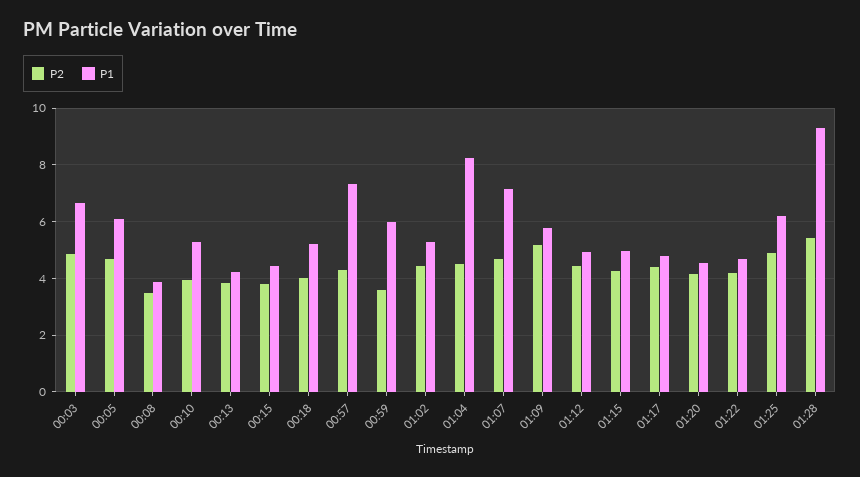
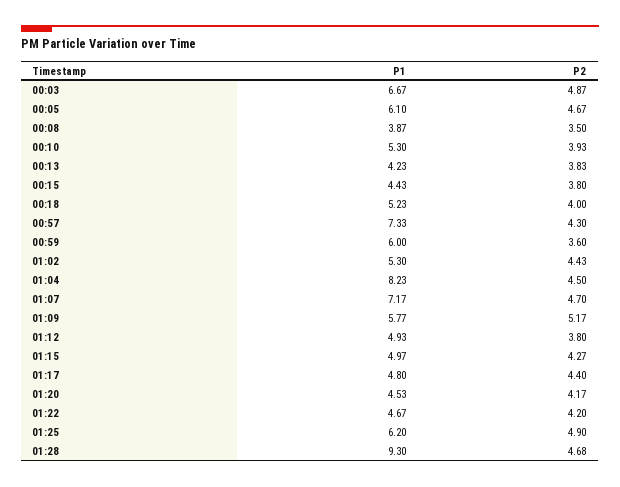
P2, 01:12: 4.5 -> 3.8
P2, 01:28: 5.5 -> 4.68

